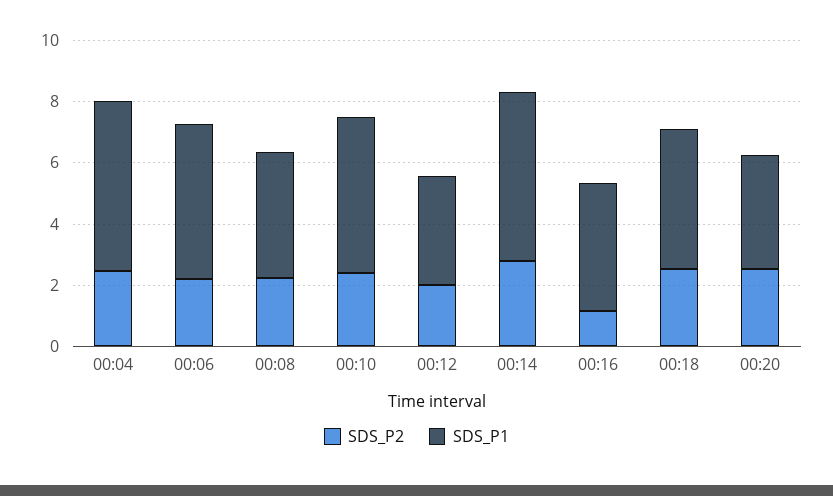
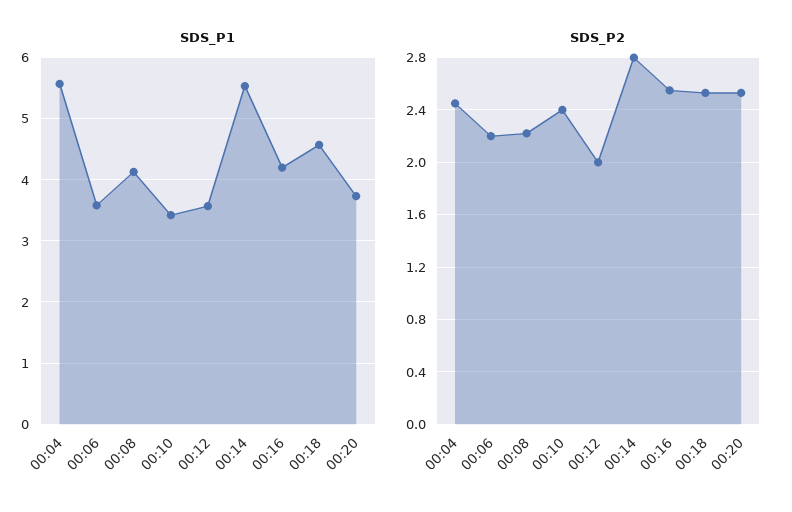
SDS_P1, 00:06: 5 -> 3.6
SDS_P1, 00:10: 5 -> 3.4
SDS_P2, 00:16: 1 -> 2.55

